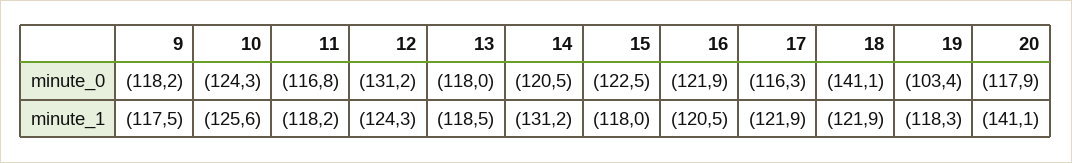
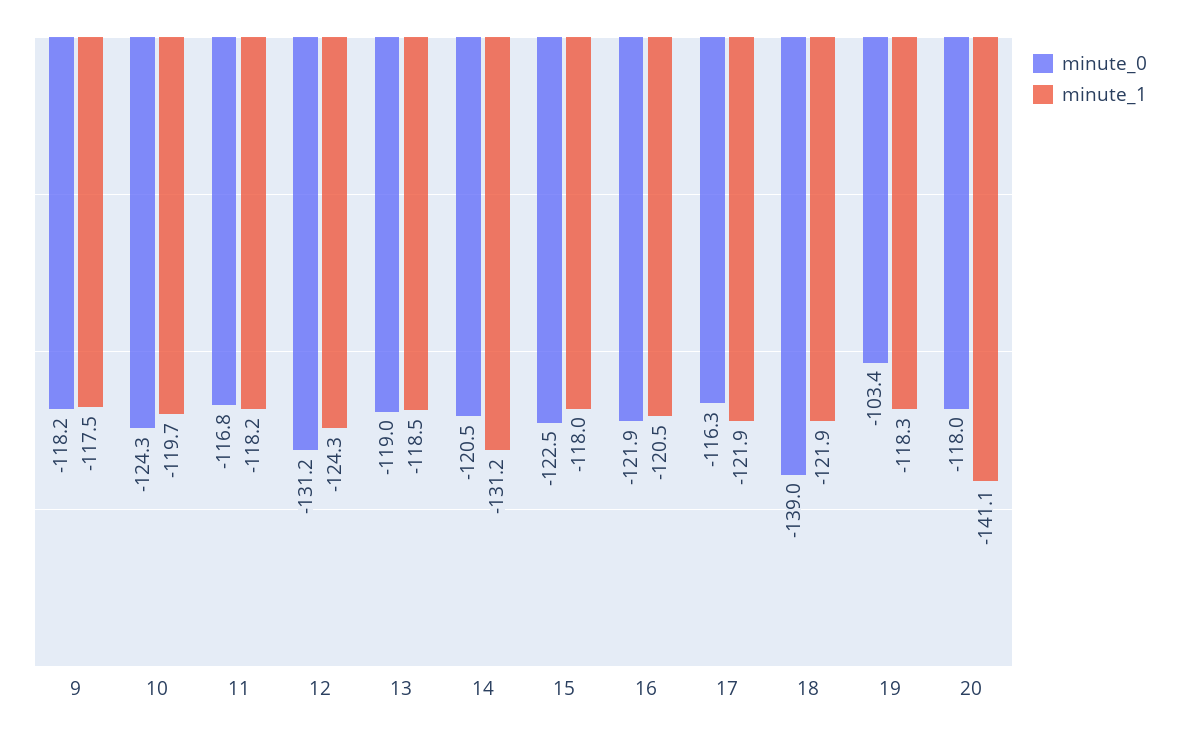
minute_0, 13: -118 -> -119
minute_0, 18: -141.1 -> -139
minute_0, 20: -117.9 -> -118
minute_1, 10: -125.6 -> -119.7

